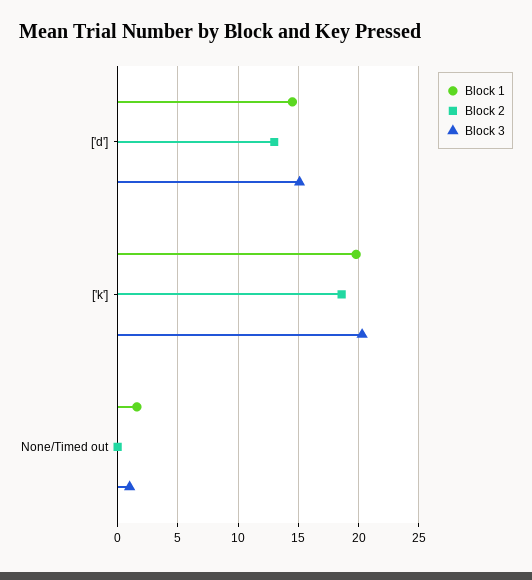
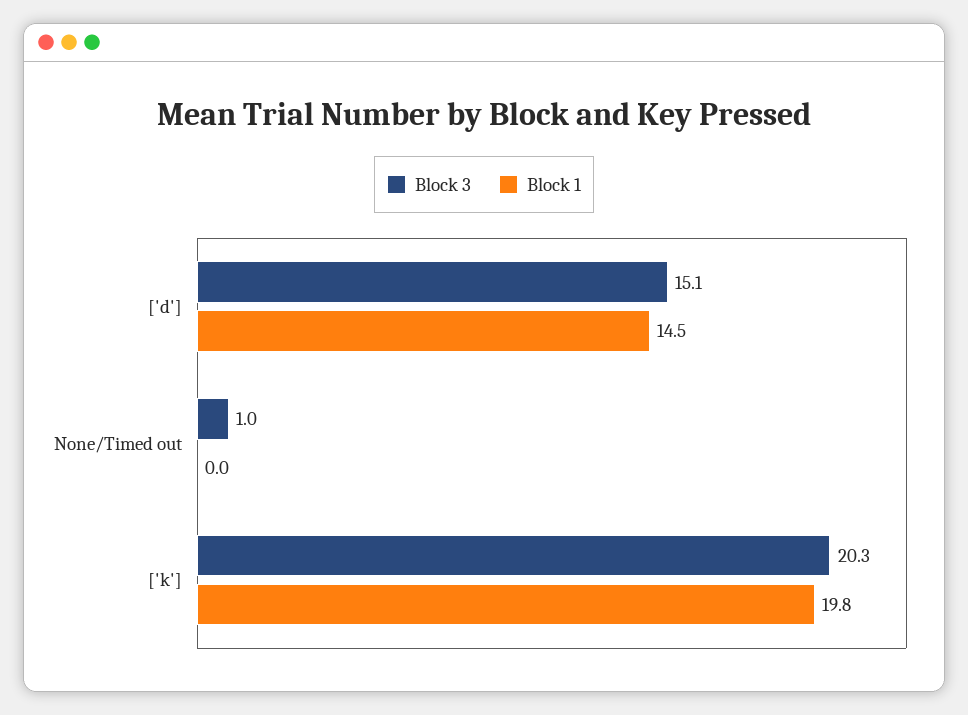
Block 2, ['d']: 13 -> none
Block 2, ['k']: 18.5 -> none
Block 1, None/Timed out: 1.5 -> 0
Block 2, None/Timed out: 0 -> none

